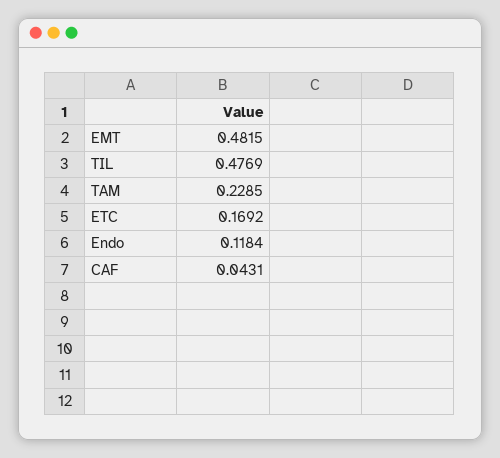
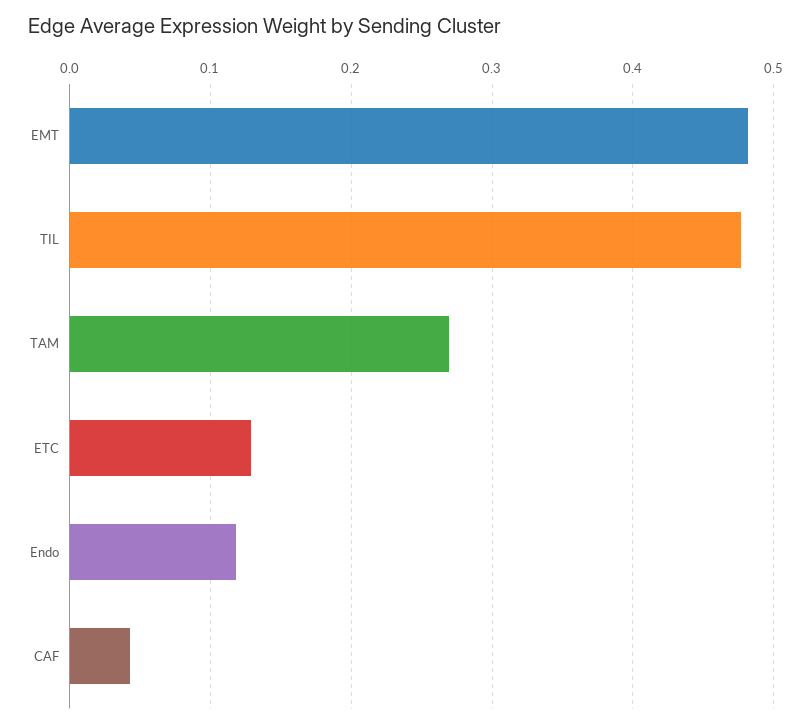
TAM: 0.2285 -> 0.27
ETC: 0.1692 -> 0.13

